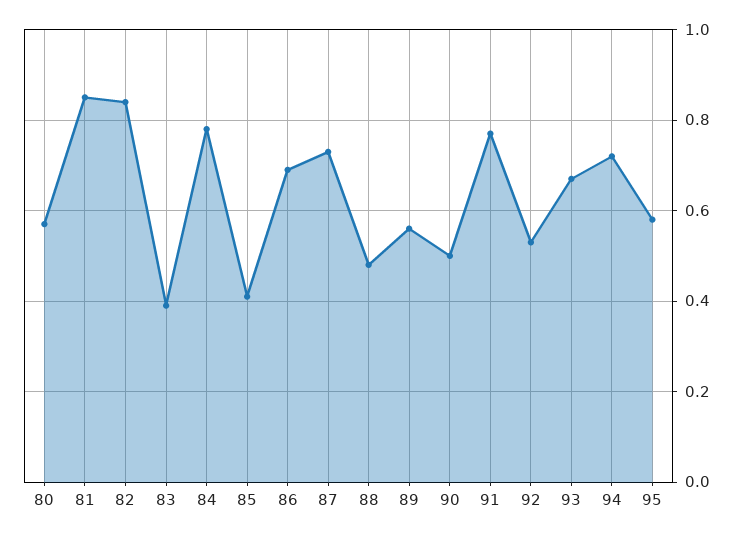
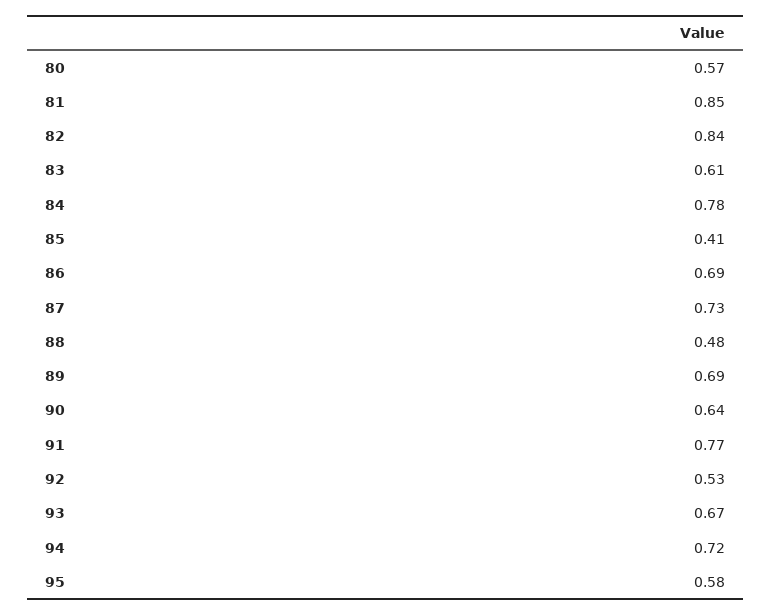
83: 0.4 -> 0.61
89: 0.55 -> 0.69
90: 0.5 -> 0.64

